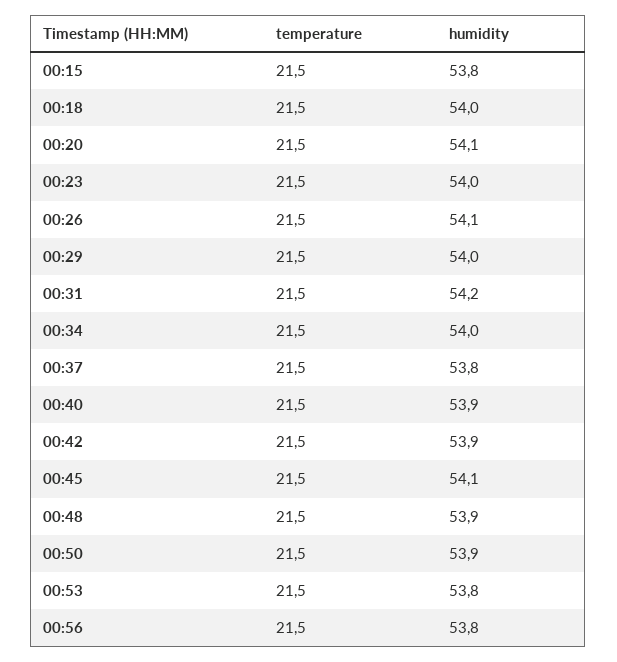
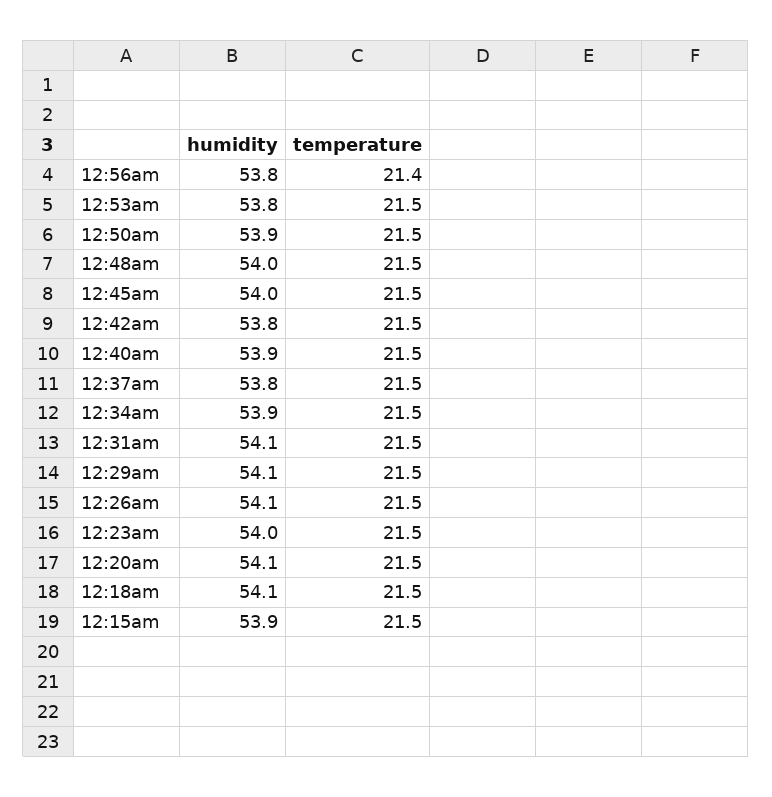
humidity, 00:15: 53.8 -> 53.9
humidity, 00:18: 54 -> 54.1
humidity, 00:29: 54 -> 54.1
humidity, 00:31: 54.2 -> 54.1
humidity, 00:34: 54 -> 53.9
humidity, 00:42: 53.9 -> 53.8
humidity, 00:45: 54.1 -> 54
humidity, 00:48: 53.9 -> 54
temperature, 00:56: 21.5 -> 21.4

